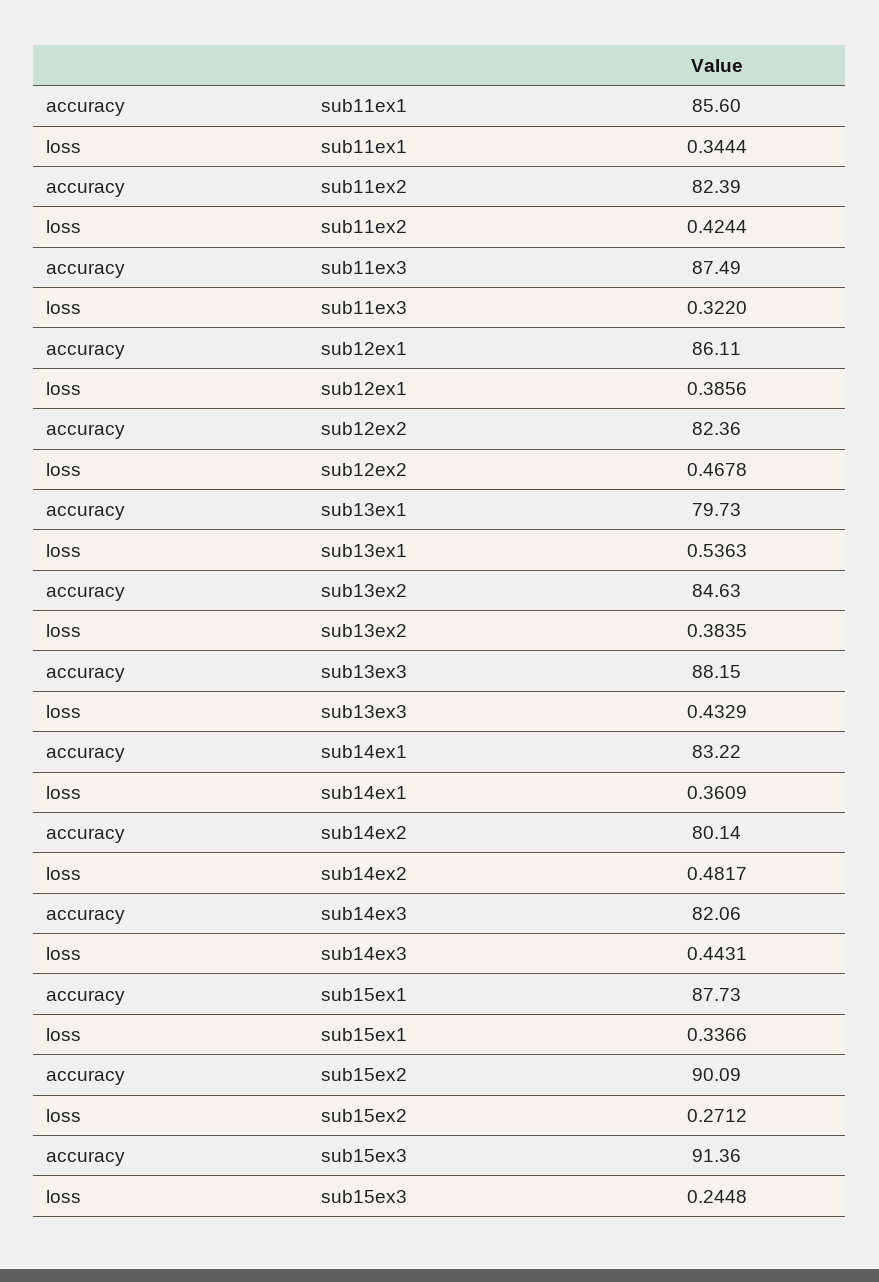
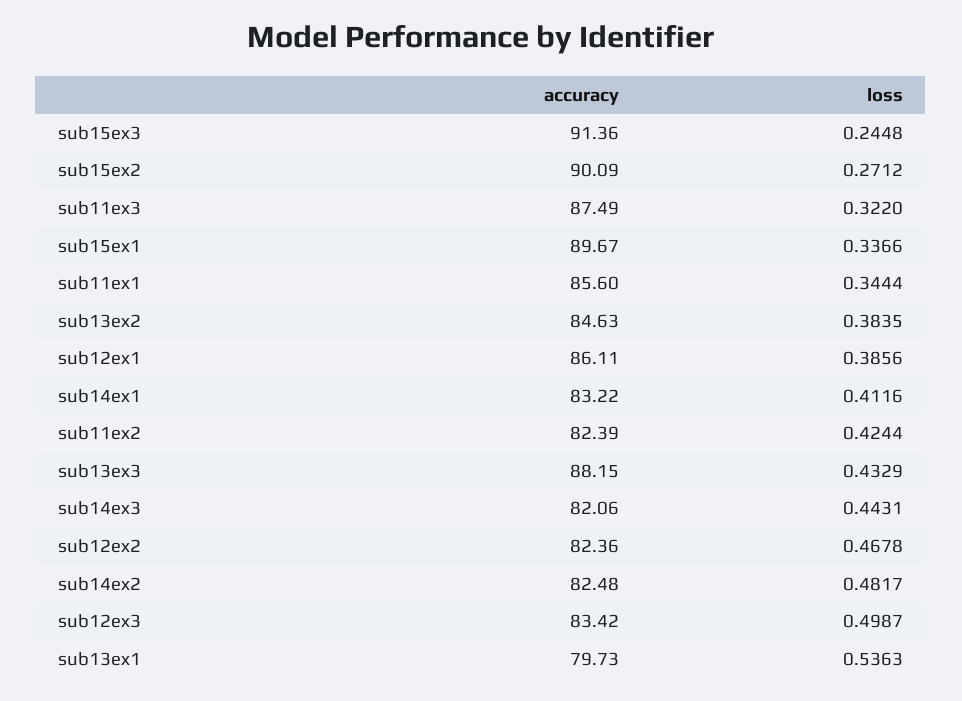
loss, sub14ex1: 0.3609 -> 0.4116
accuracy, sub14ex2: 80.14 -> 82.48
accuracy, sub15ex1: 87.73 -> 89.67
accuracy, sub12ex3: none -> 83.42
loss, sub12ex3: none -> 0.4987

